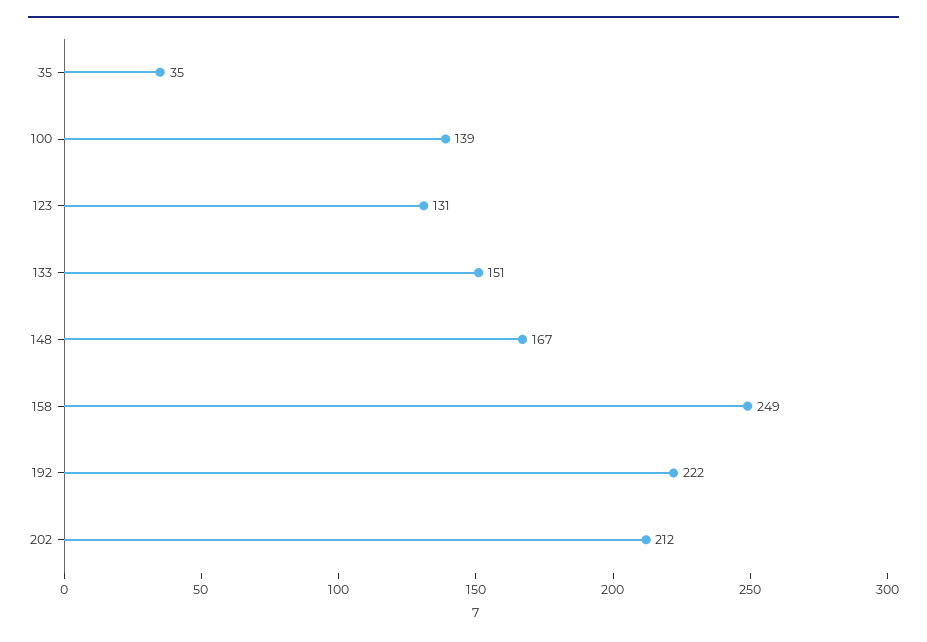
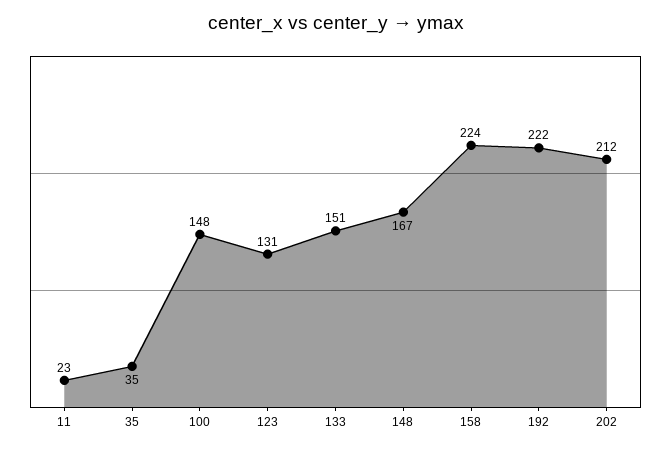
100: 139 -> 148
158: 249 -> 224
11: none -> 23

